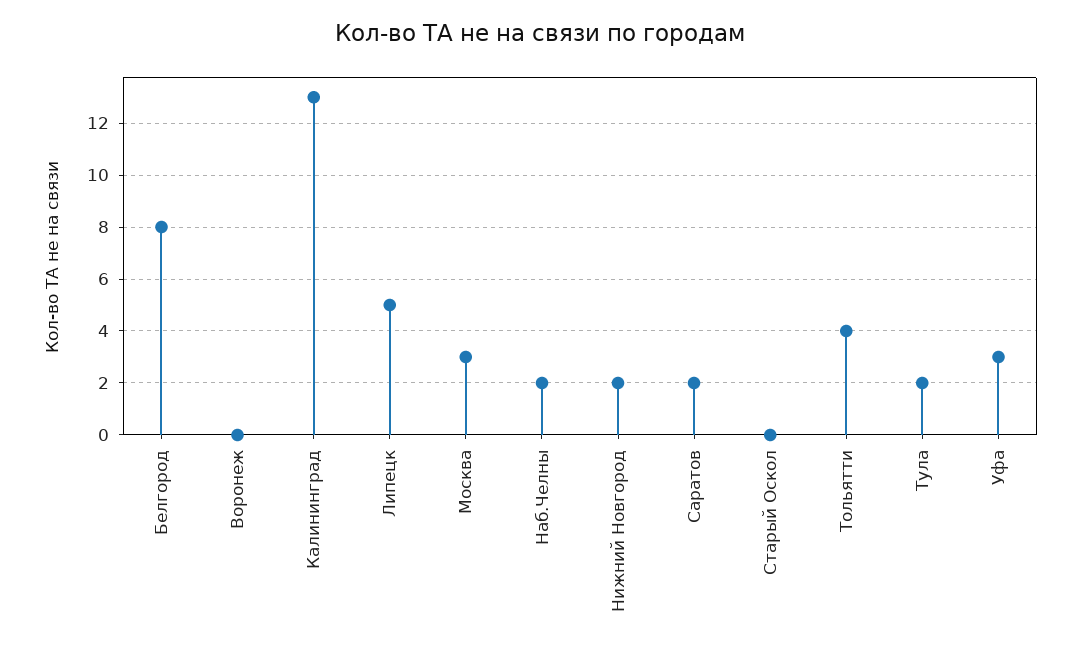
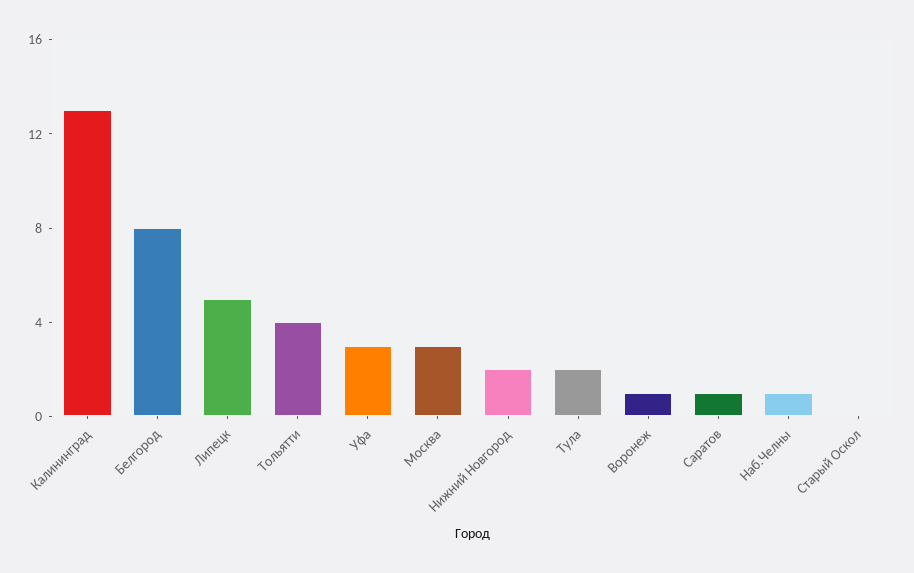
Воронеж: 0 -> 1
Наб.Челны: 2 -> 1
Саратов: 2 -> 1

